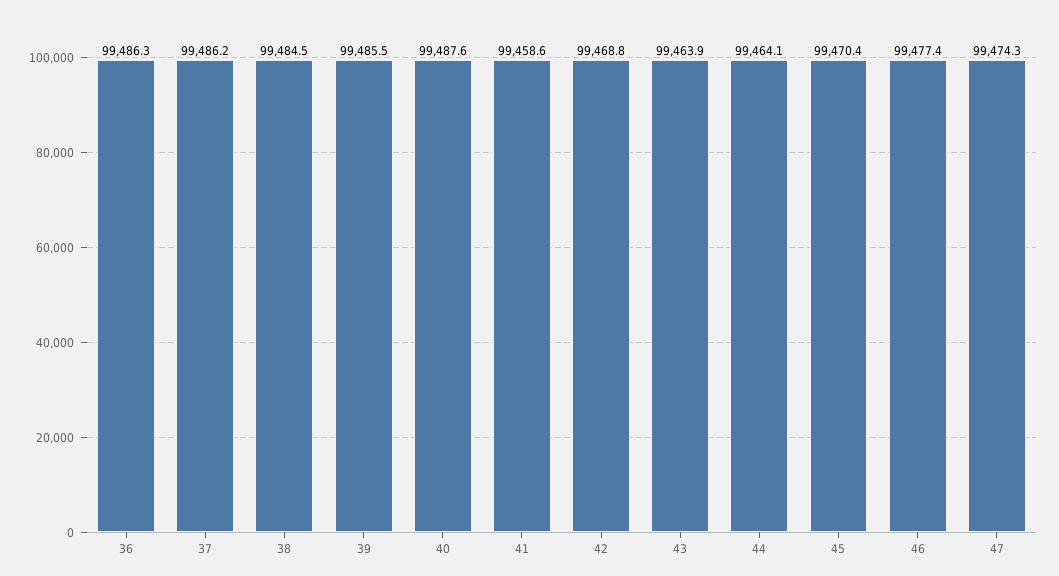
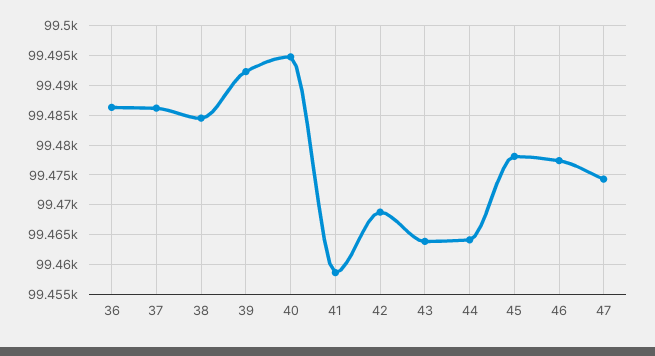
39: 99485.5 -> 99492.5
40: 99487.6 -> 99495
45: 99470.4 -> 99477.5

